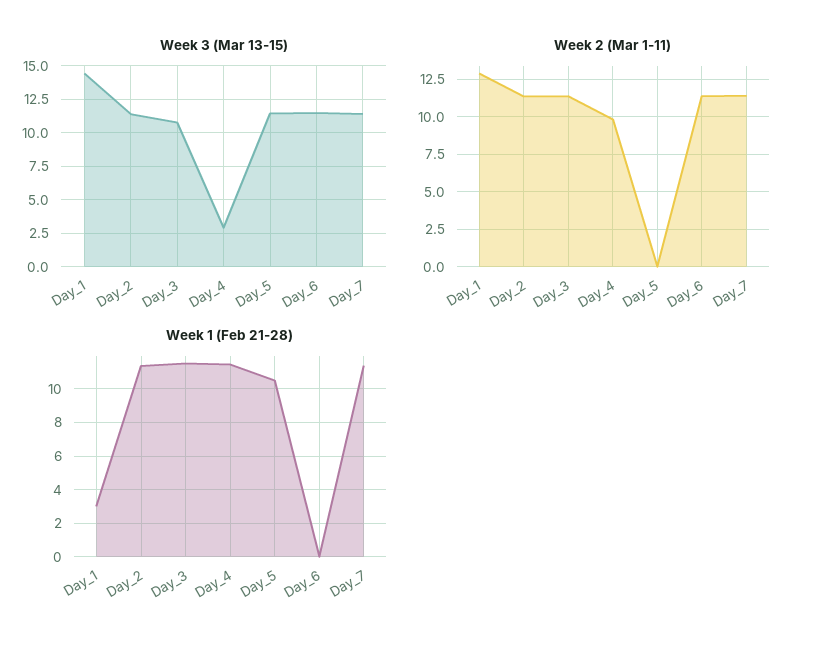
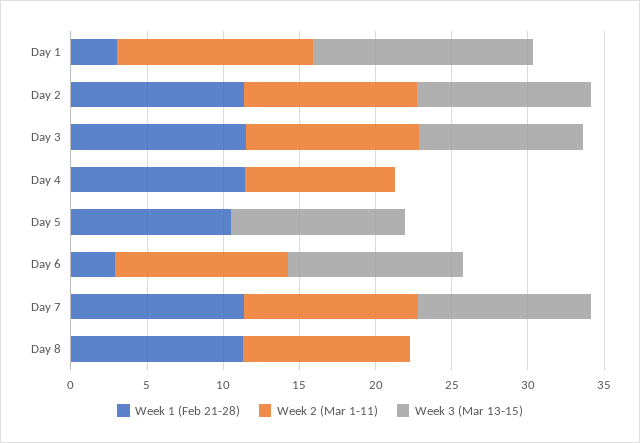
Week 3 (Mar 13-15), Day_4: 3 -> 0
Week 1 (Feb 21-28), Day_6: 0 -> 3
Week 1 (Feb 21-28), Day 8: none -> 11
Week 2 (Mar 1-11), Day 8: none -> 11
Week 3 (Mar 13-15), Day 8: none -> 0

